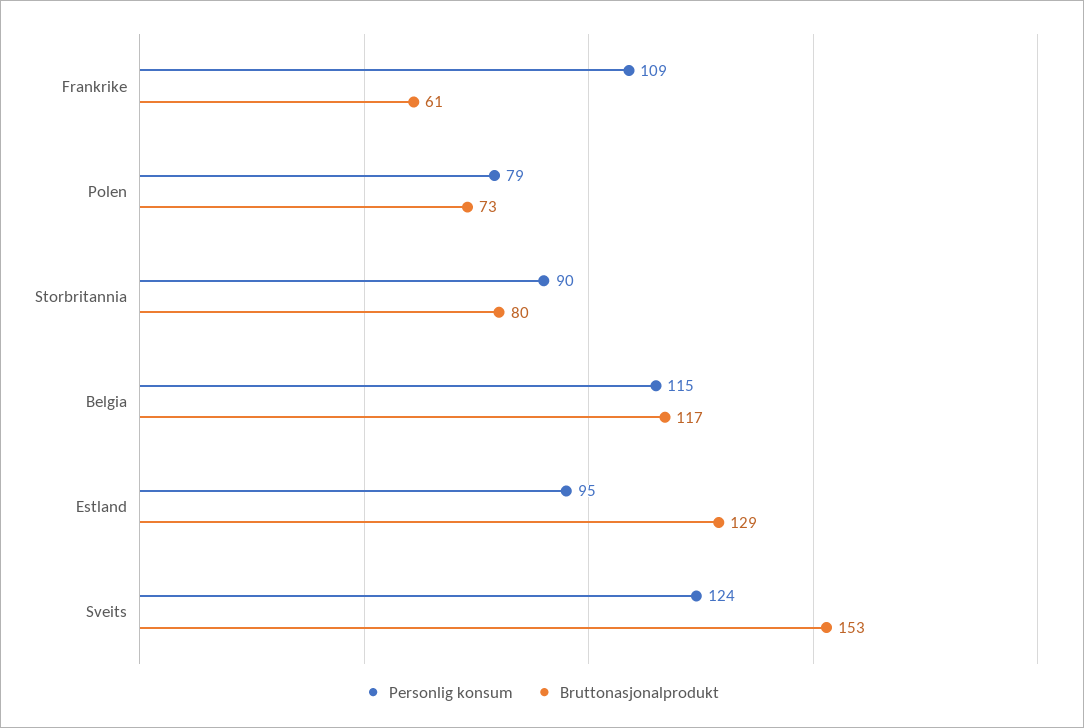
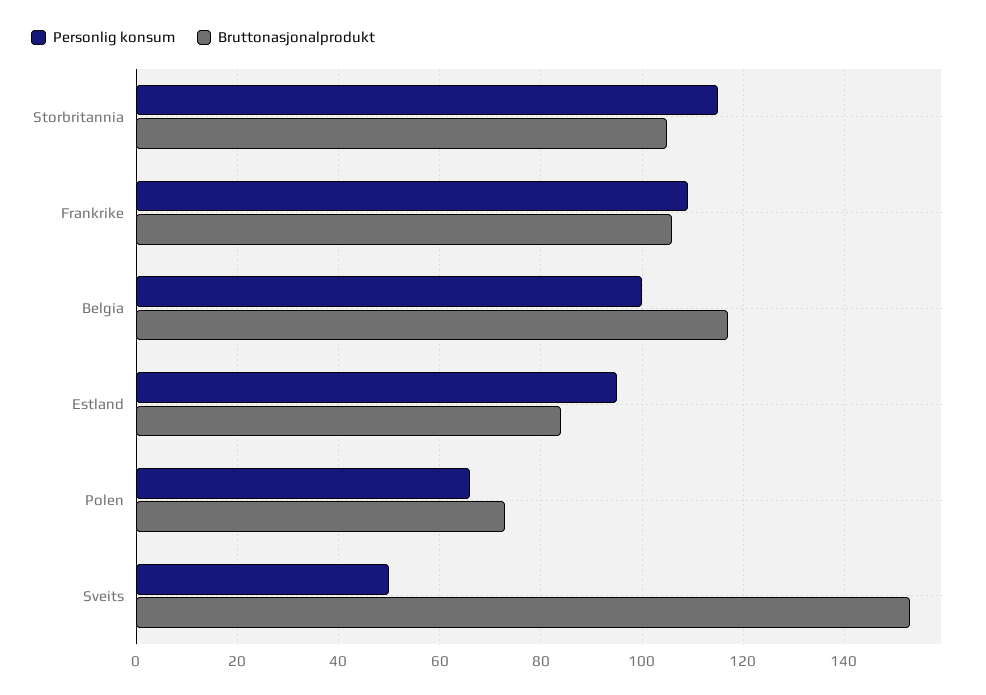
Bruttonasjonalprodukt, Frankrike: 61 -> 105
Personlig konsum, Polen: 79 -> 65
Personlig konsum, Storbritannia: 90 -> 115
Bruttonasjonalprodukt, Storbritannia: 80 -> 105
Personlig konsum, Belgia: 115 -> 100
Bruttonasjonalprodukt, Estland: 129 -> 85
Personlig konsum, Sveits: 124 -> 50

